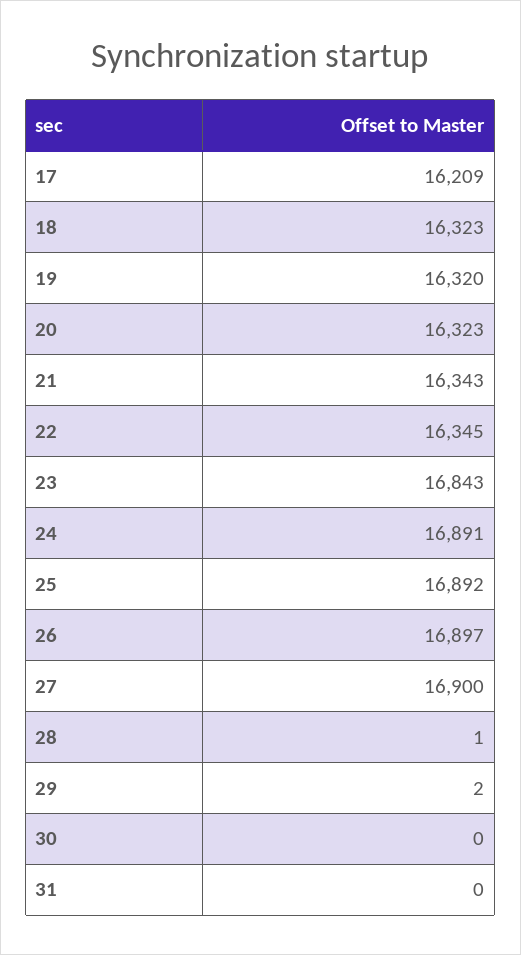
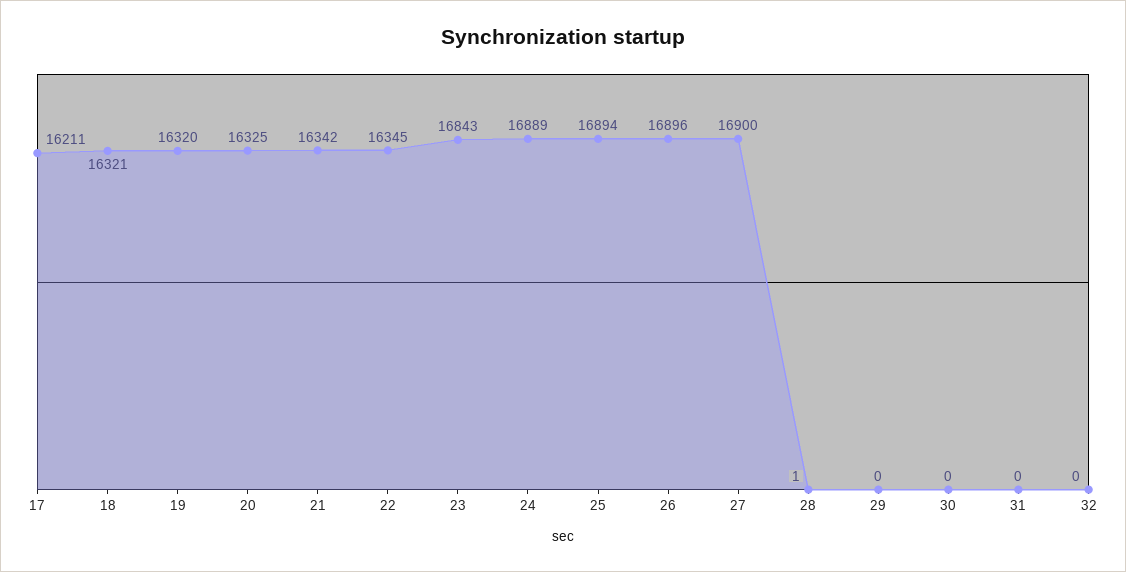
17: 16209 -> 16211
18: 16323 -> 16321
20: 16323 -> 16325
21: 16343 -> 16342
24: 16891 -> 16889
25: 16892 -> 16894
26: 16897 -> 16896
29: 2 -> 0
32: none -> 0

